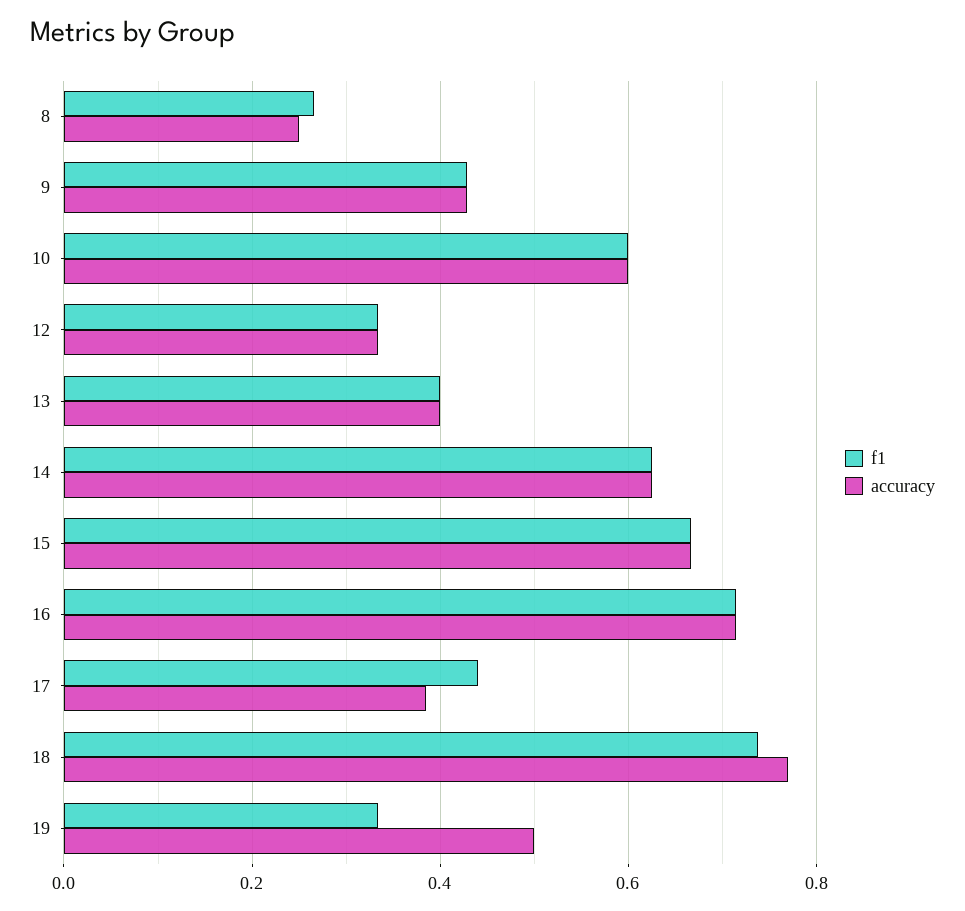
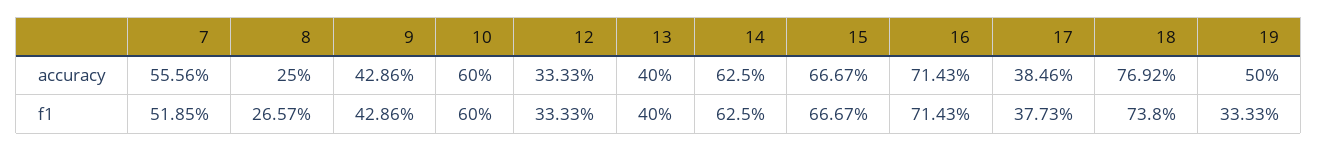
f1, 17: 0.44 -> 0.3773
accuracy, 7: none -> 0.5556
f1, 7: none -> 0.5185

